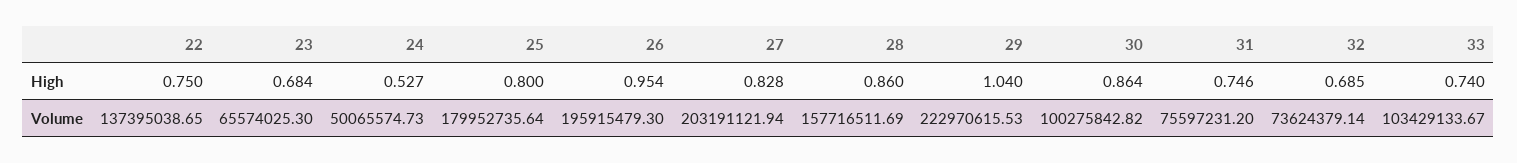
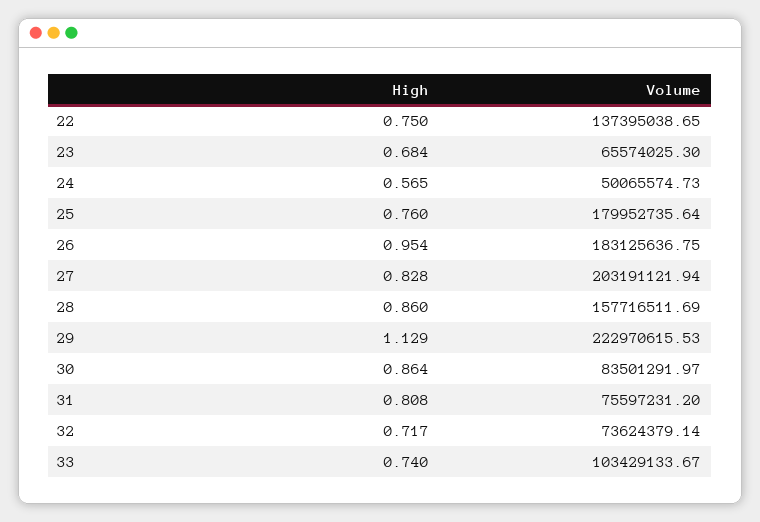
24, High: 0.527 -> 0.565
25, High: 0.8 -> 0.76
29, High: 1.04 -> 1.129
31, High: 0.746 -> 0.808
32, High: 0.685 -> 0.717
26, Volume: 195915479.3 -> 183125636.75
30, Volume: 100275842.82 -> 83501291.97

